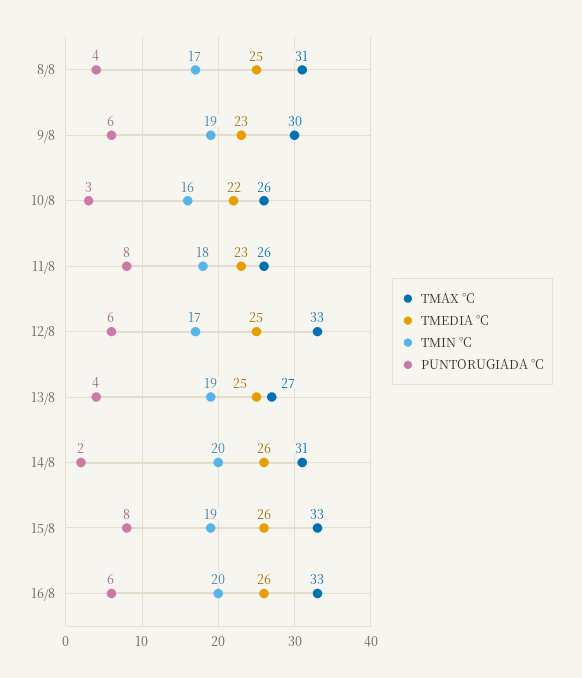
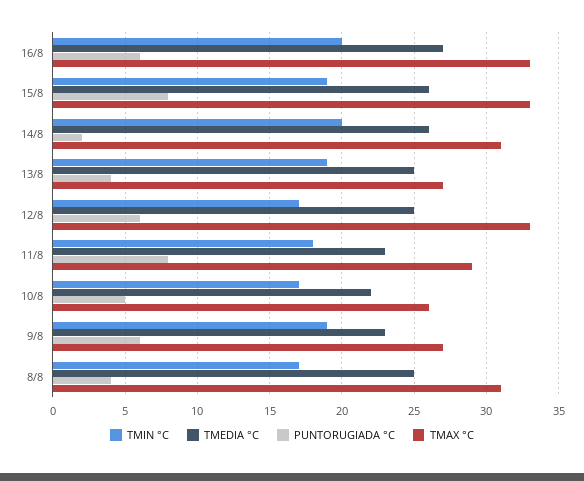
TMAX °C, 9/8: 30 -> 27
TMIN °C, 10/8: 16 -> 17
PUNTORUGIADA °C, 10/8: 3 -> 5
TMAX °C, 11/8: 26 -> 29
TMEDIA °C, 16/8: 26 -> 27

